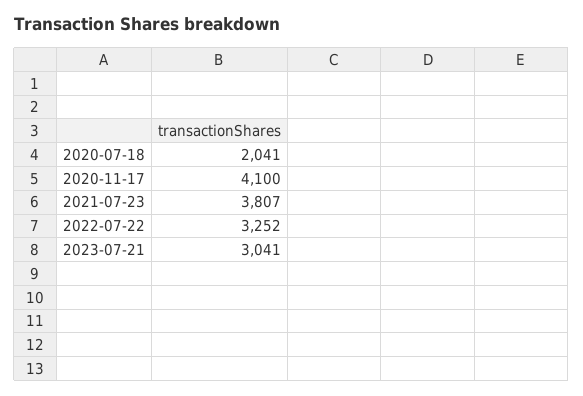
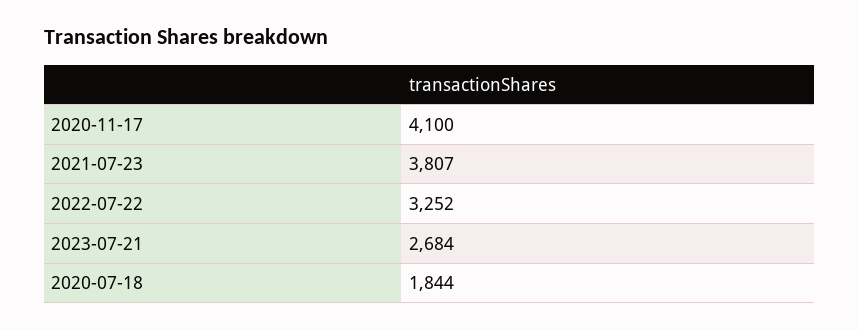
2020-07-18: 2041 -> 1844
2023-07-21: 3041 -> 2684

